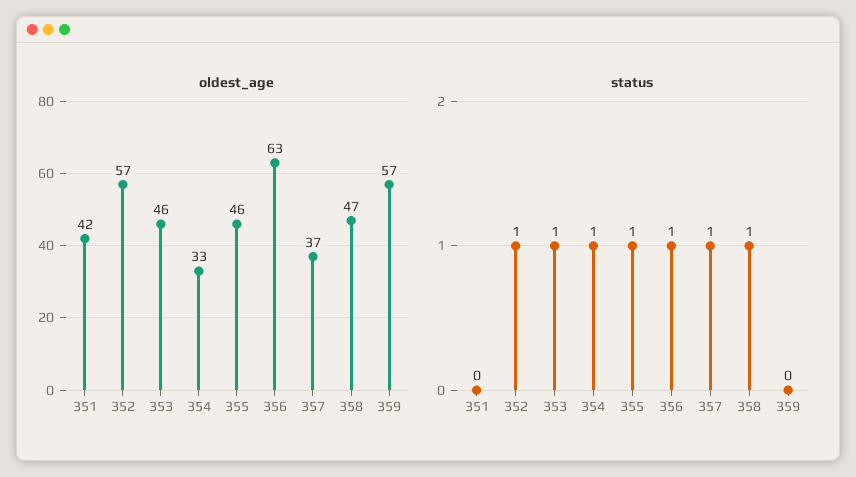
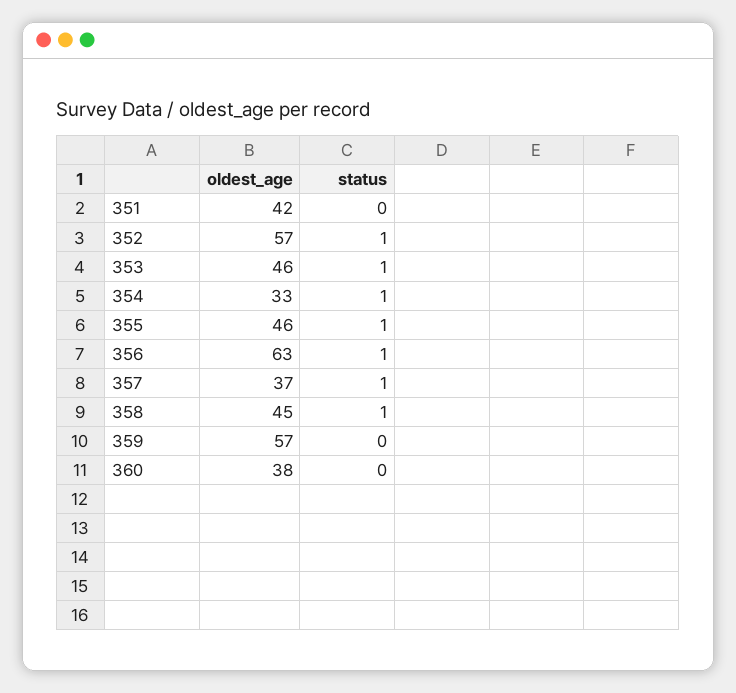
oldest_age, 358: 47 -> 45
oldest_age, 360: none -> 38
status, 360: none -> 0

